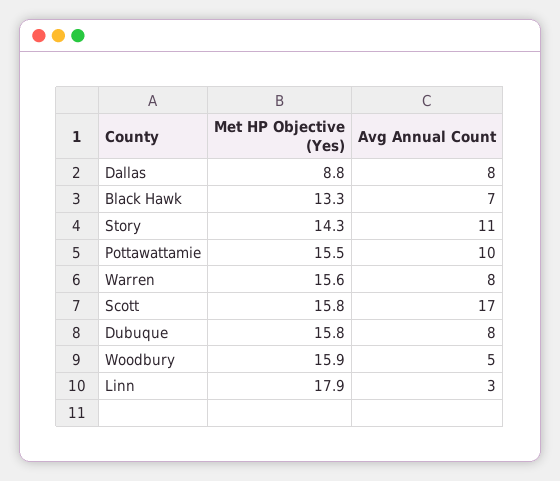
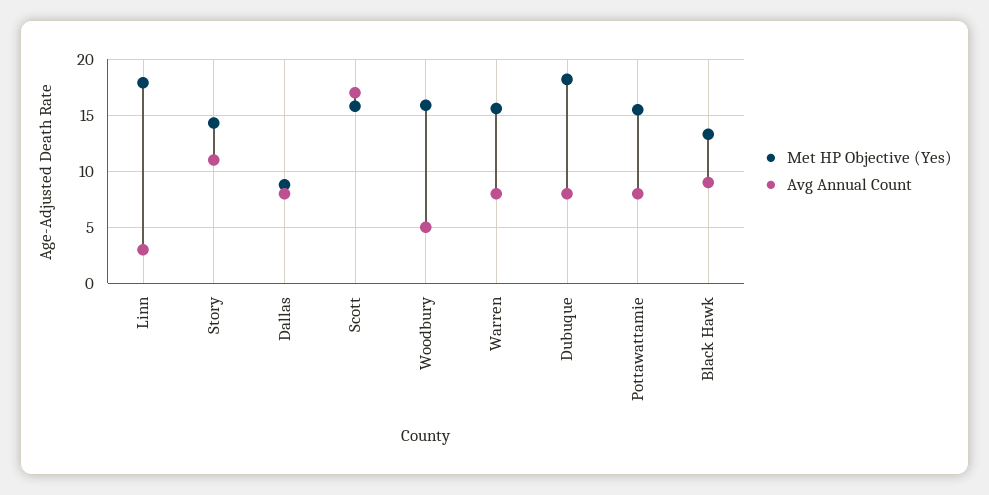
Avg Annual Count, Black Hawk: 7 -> 9
Avg Annual Count, Pottawattamie: 10 -> 8
Met HP Objective (Yes), Dubuque: 15.8 -> 18

